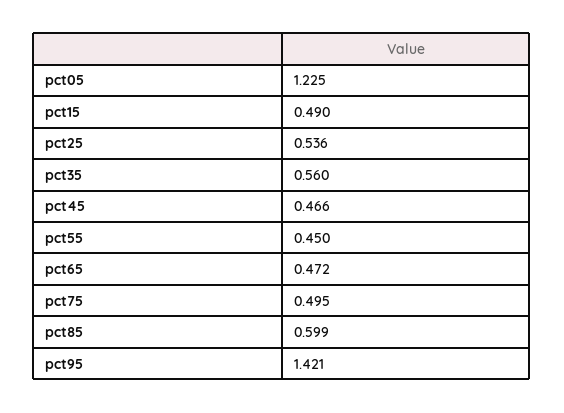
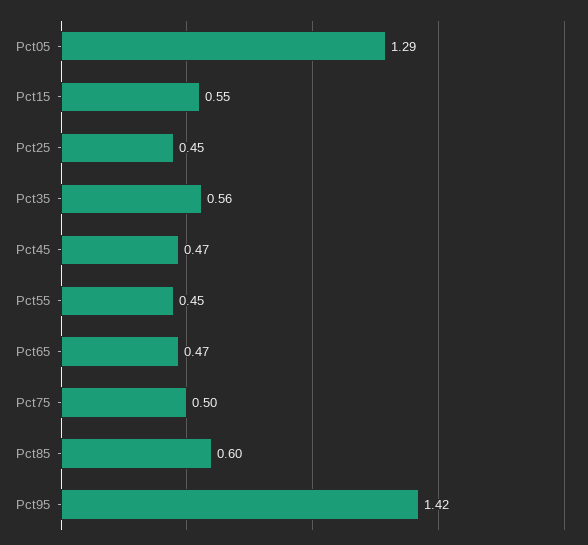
pct05: 1.225 -> 1.29
pct15: 0.49 -> 0.55
pct25: 0.536 -> 0.45

